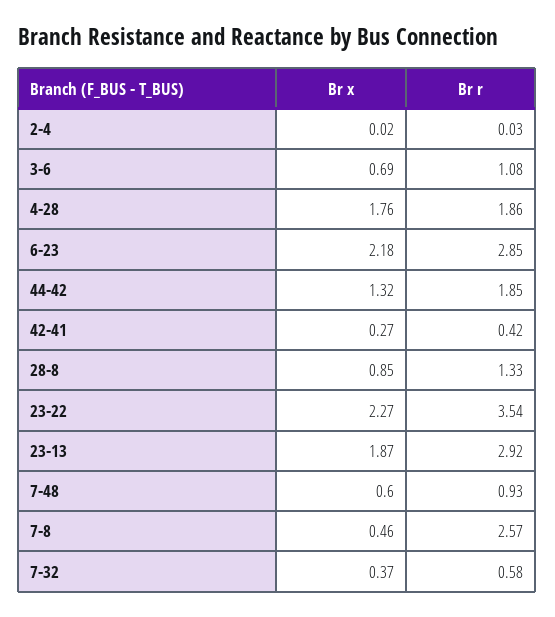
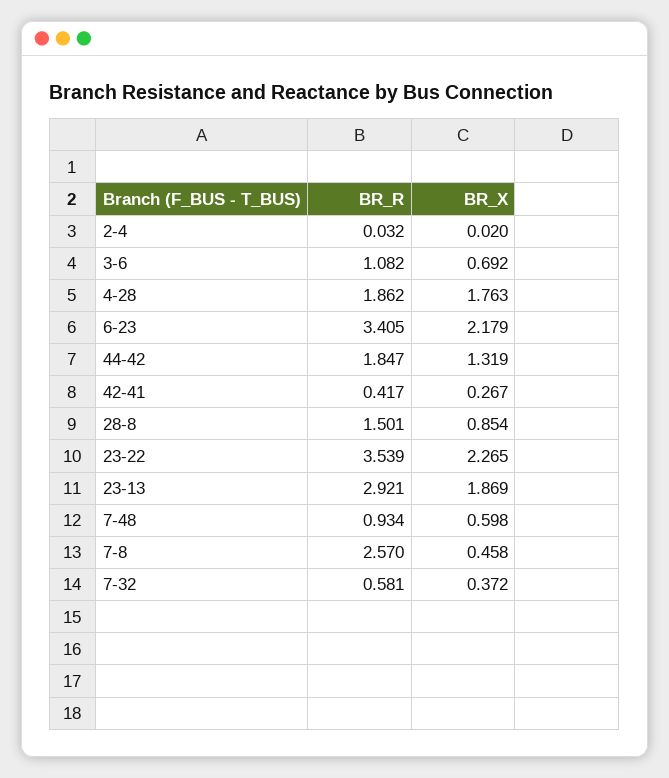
Br r, 6-23: 2.85 -> 3.405
Br r, 28-8: 1.33 -> 1.501

